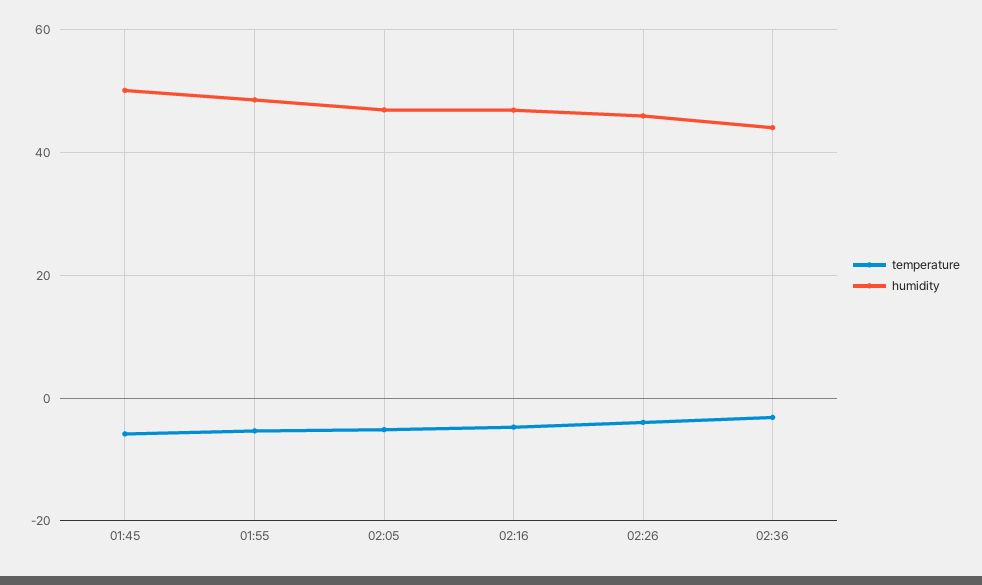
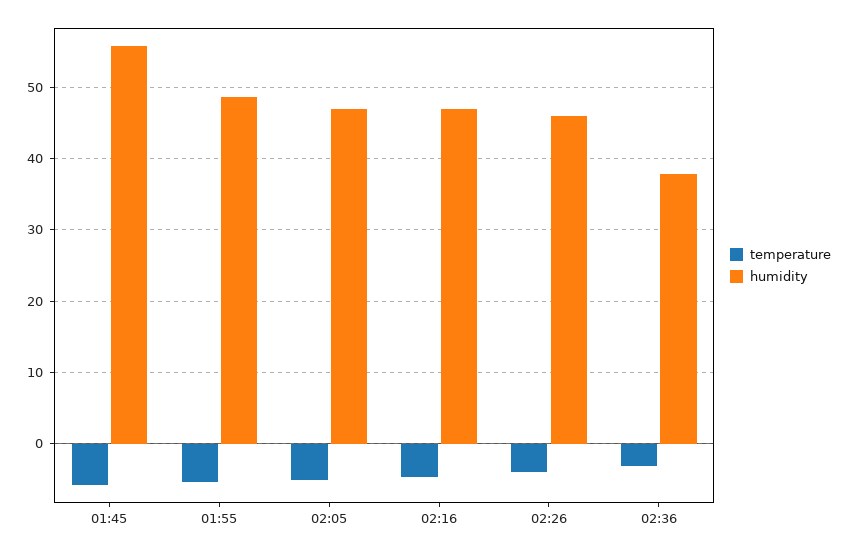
humidity, 01:45: 50 -> 56
humidity, 02:36: 44 -> 38

